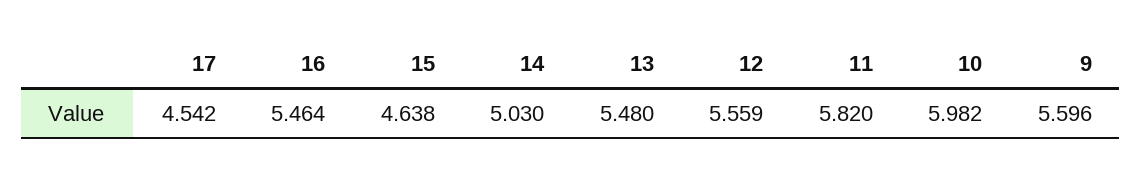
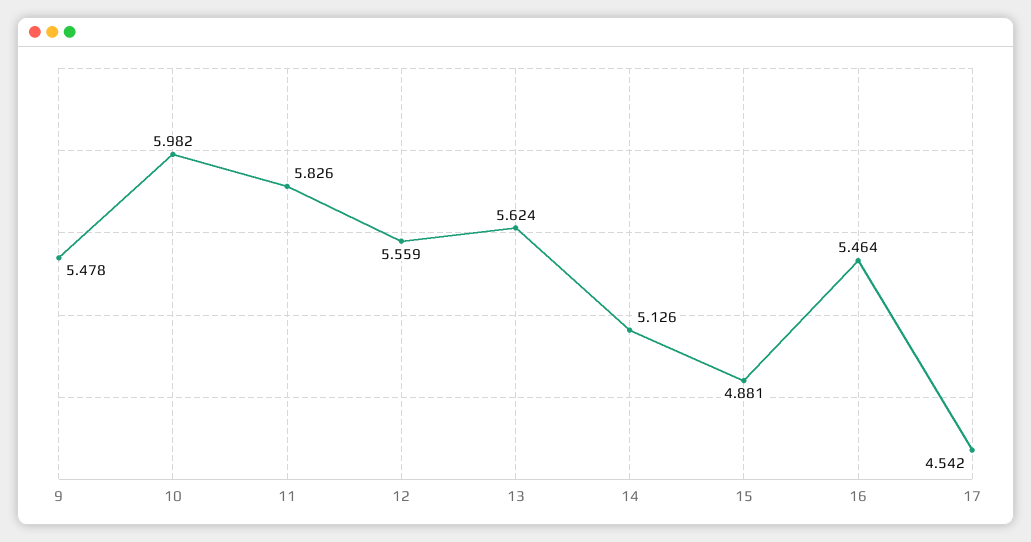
15: 4.638 -> 4.881
14: 5.03 -> 5.126
13: 5.48 -> 5.624
11: 5.82 -> 5.826
9: 5.596 -> 5.478

